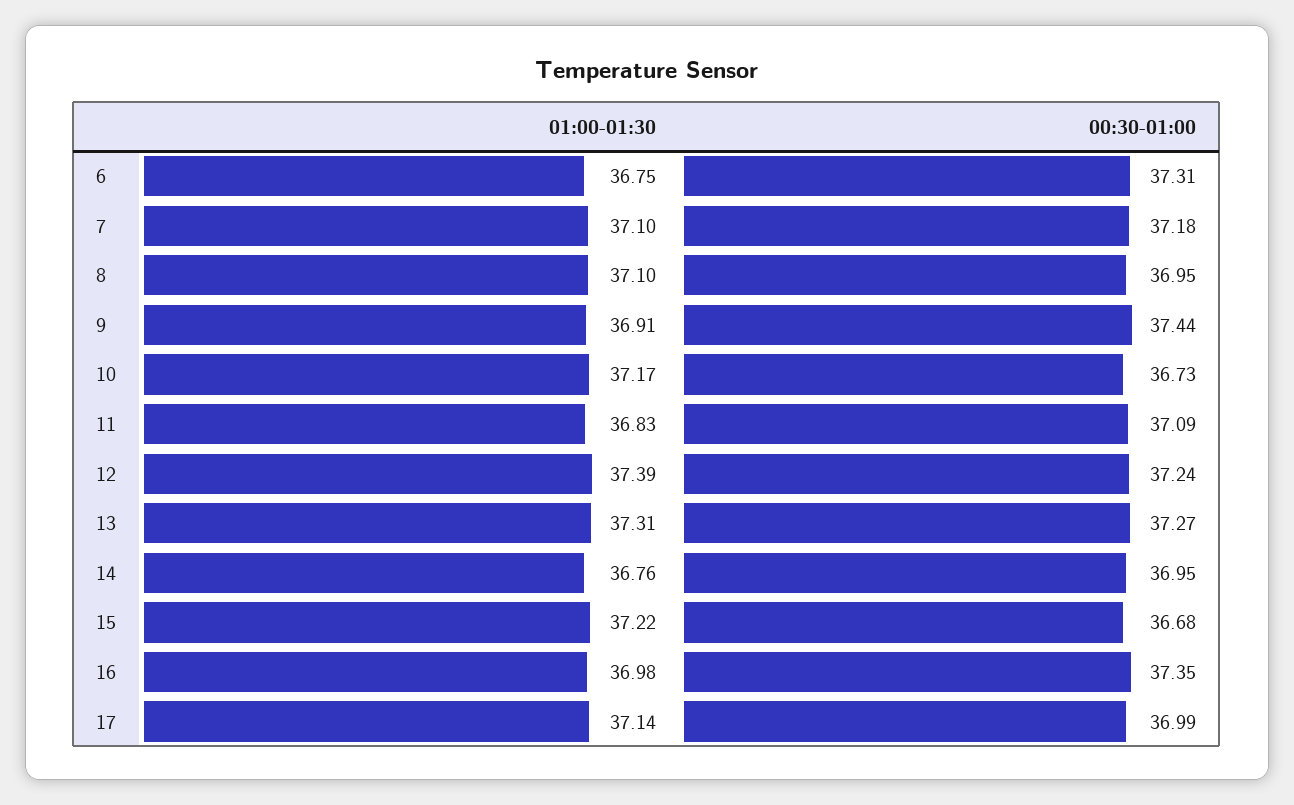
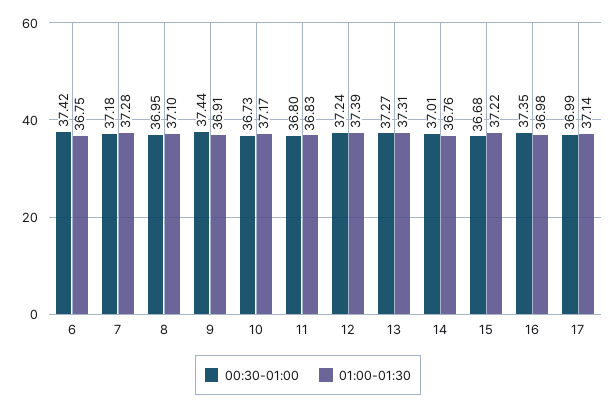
00:30-01:00, 6: 37.31 -> 37.42
01:00-01:30, 7: 37.1 -> 37.28
00:30-01:00, 11: 37.09 -> 36.8
00:30-01:00, 14: 36.95 -> 37.01

